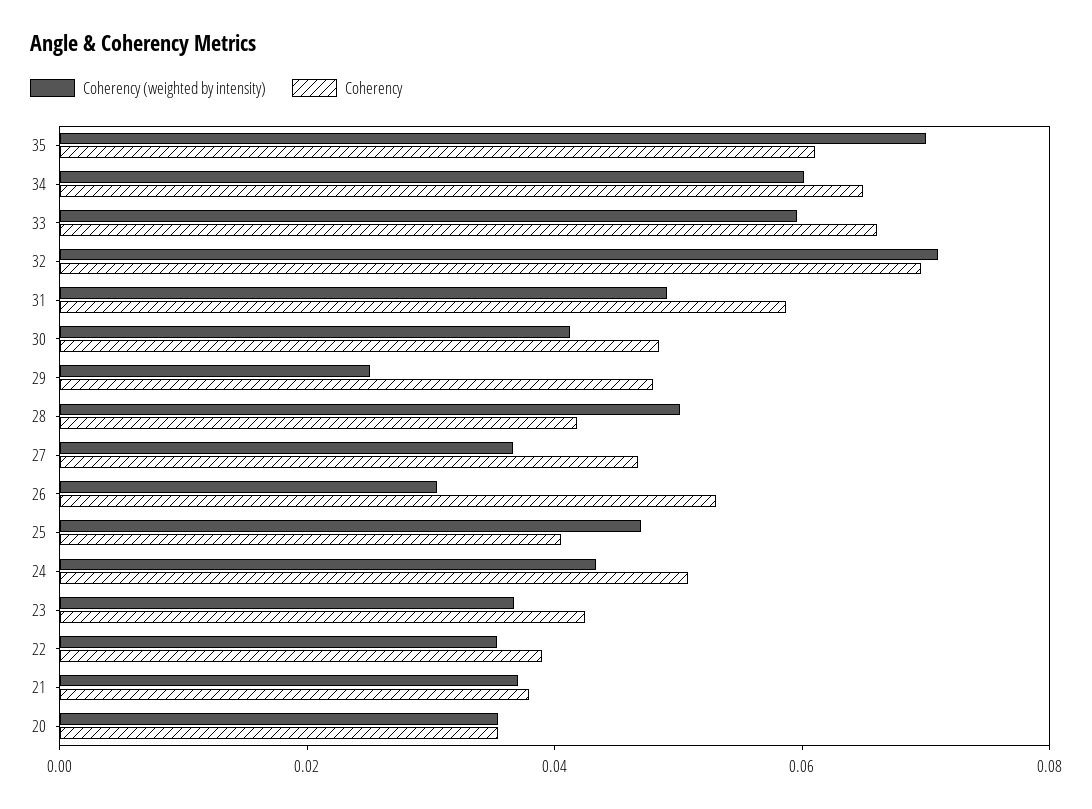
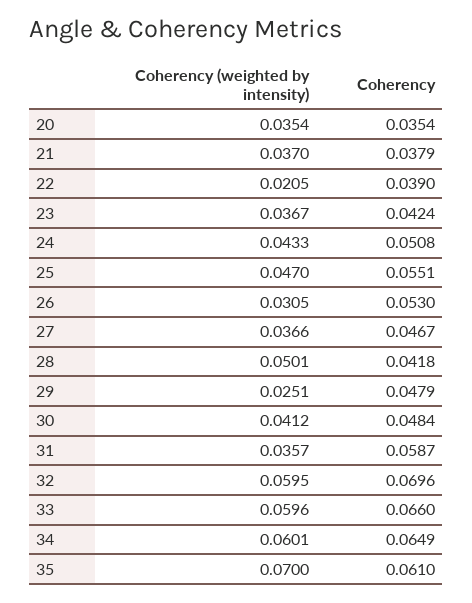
Coherency (weighted by intensity), 32: 0.07 -> 0.0595
Coherency (weighted by intensity), 31: 0.05 -> 0.0357
Coherency, 25: 0.04 -> 0.0551
Coherency (weighted by intensity), 22: 0.035 -> 0.0205

